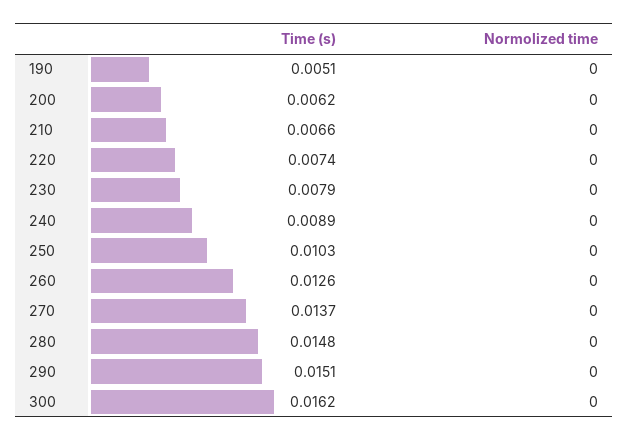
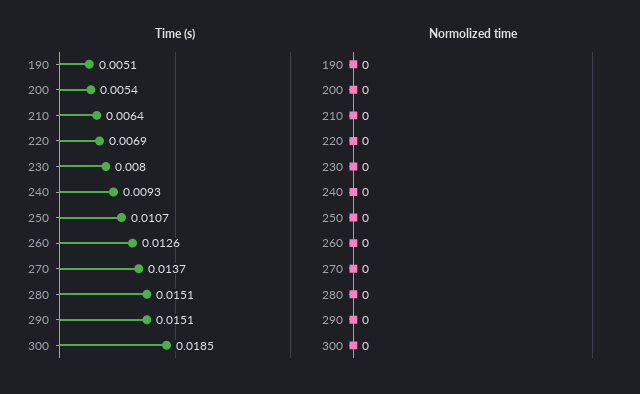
Time (s), 200: 0.0062 -> 0.0054
Time (s), 210: 0.0066 -> 0.0064
Time (s), 220: 0.0074 -> 0.0069
Time (s), 230: 0.0079 -> 0.008
Time (s), 240: 0.0089 -> 0.0093
Time (s), 250: 0.0103 -> 0.0107
Time (s), 280: 0.0148 -> 0.0151
Time (s), 300: 0.0162 -> 0.0185

